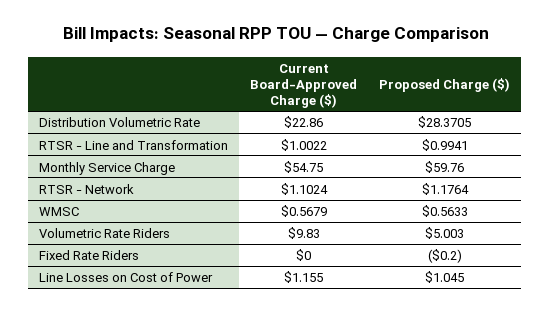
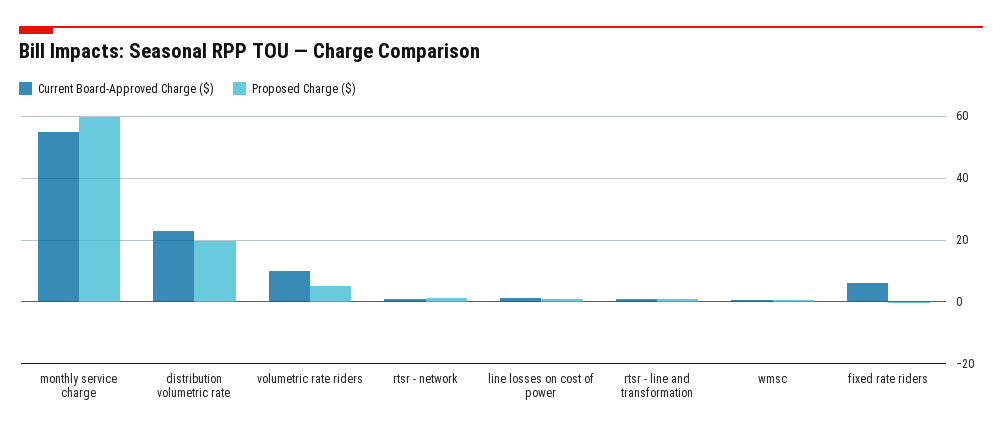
Proposed Charge ($), Distribution Volumetric Rate: 28.3705 -> 20
Current Board-Approved Charge ($), Fixed Rate Riders: 0 -> 6

